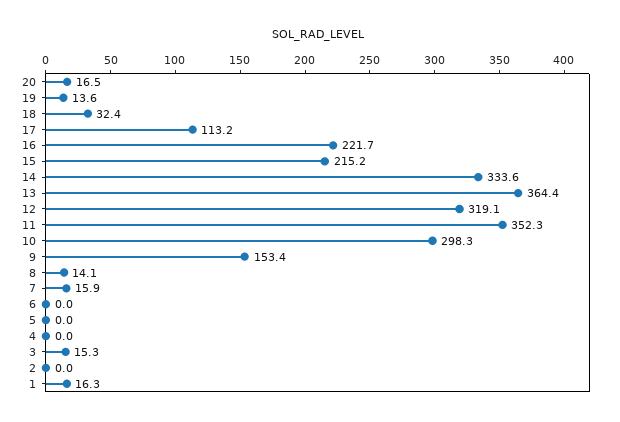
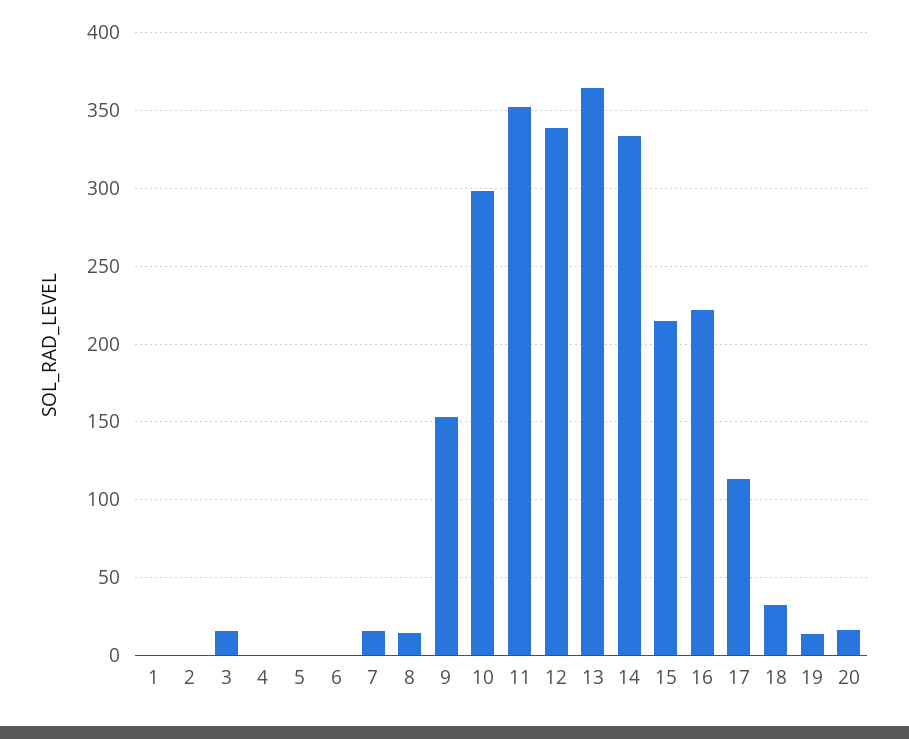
12: 319.1 -> 340
1: 16.3 -> 0

